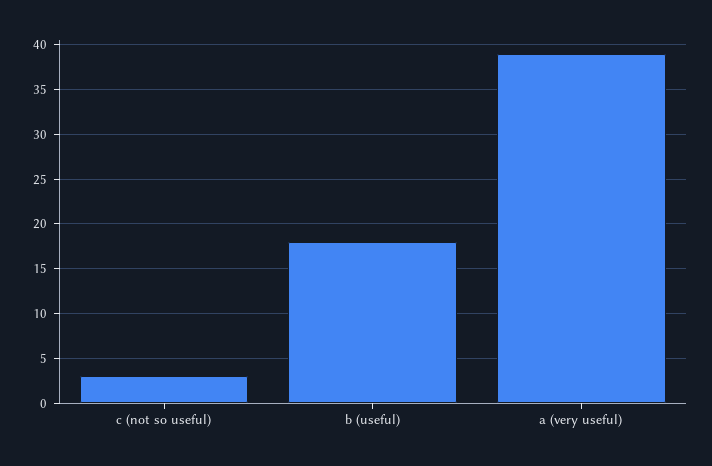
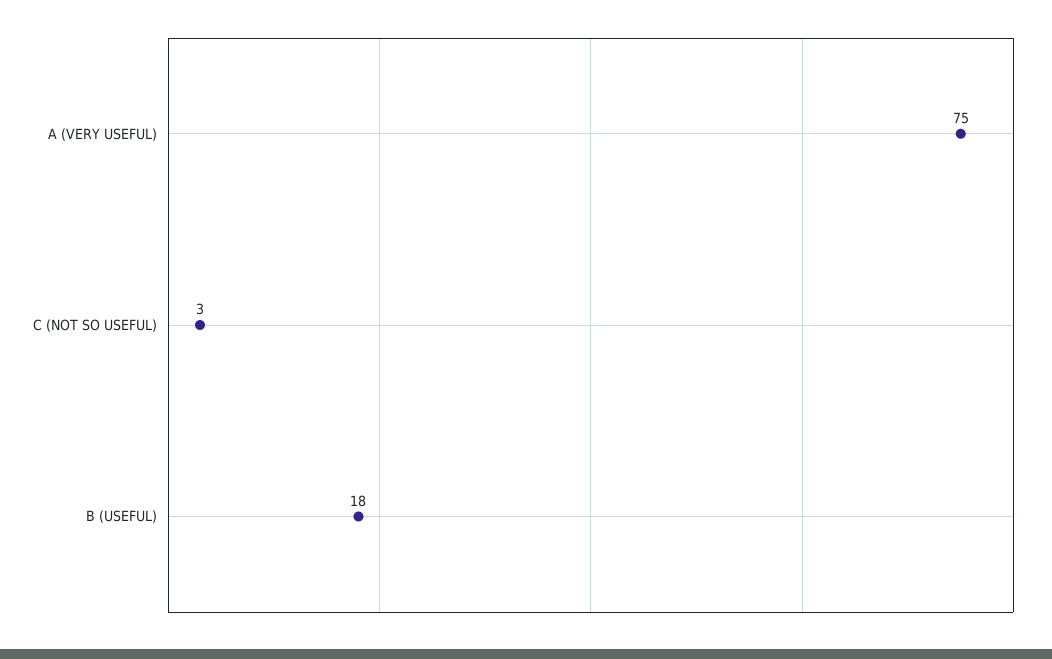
a (very useful): 39 -> 75

